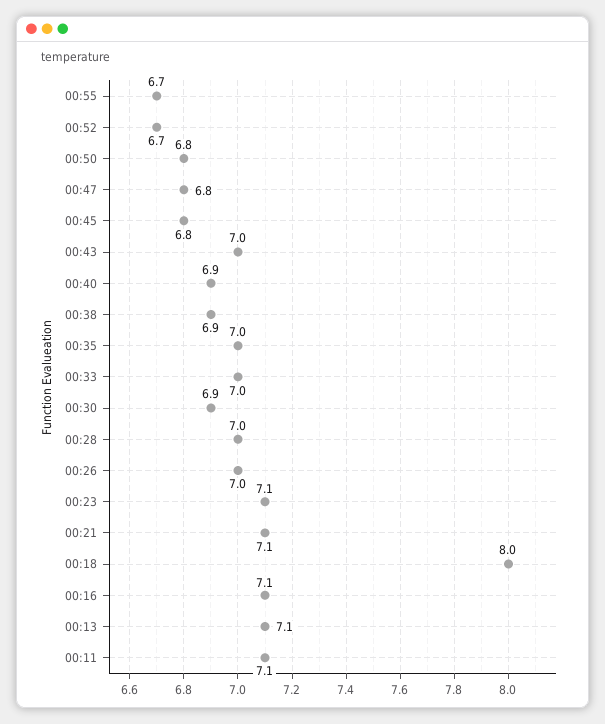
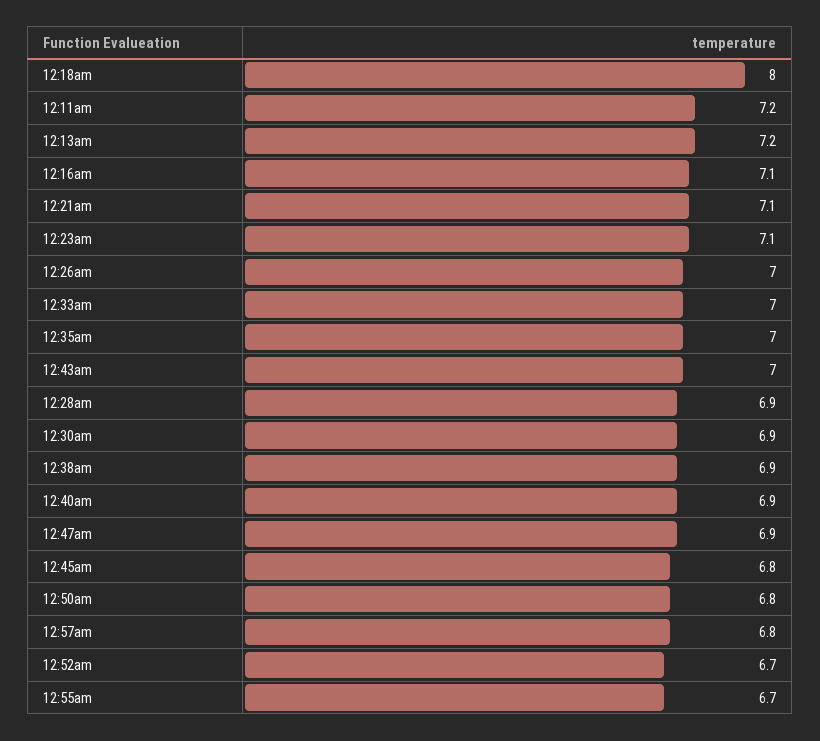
00:47: 6.8 -> 6.9
00:28: 7 -> 6.9
00:13: 7.1 -> 7.2
00:11: 7.1 -> 7.2
12:57am: none -> 6.8

